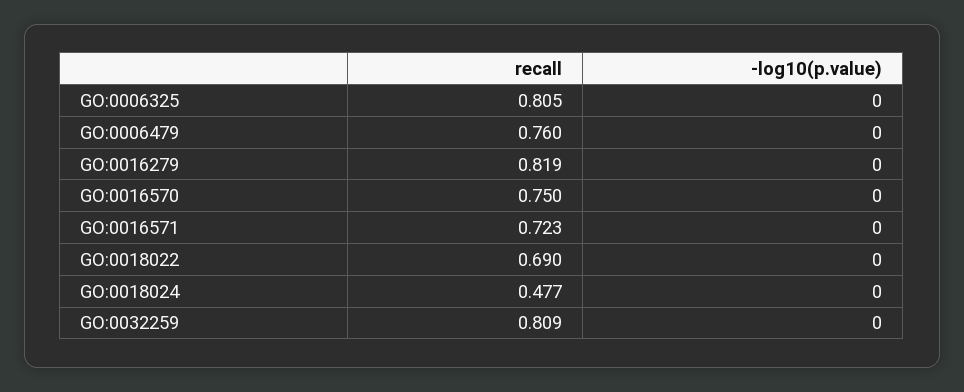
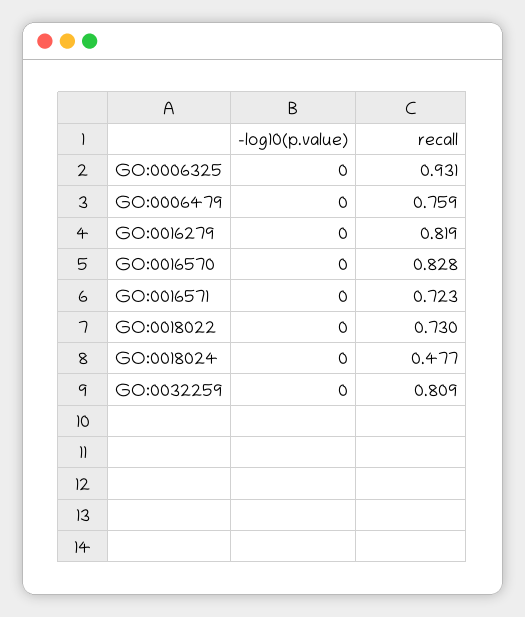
recall, GO:0006325: 0.805 -> 0.931
recall, GO:0006479: 0.76 -> 0.759
recall, GO:0016570: 0.75 -> 0.828
recall, GO:0018022: 0.69 -> 0.73

